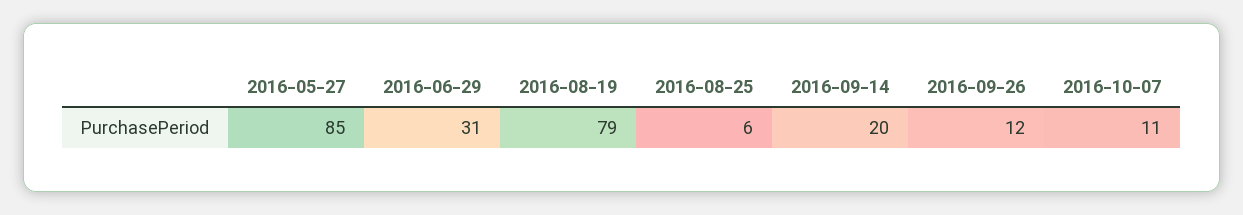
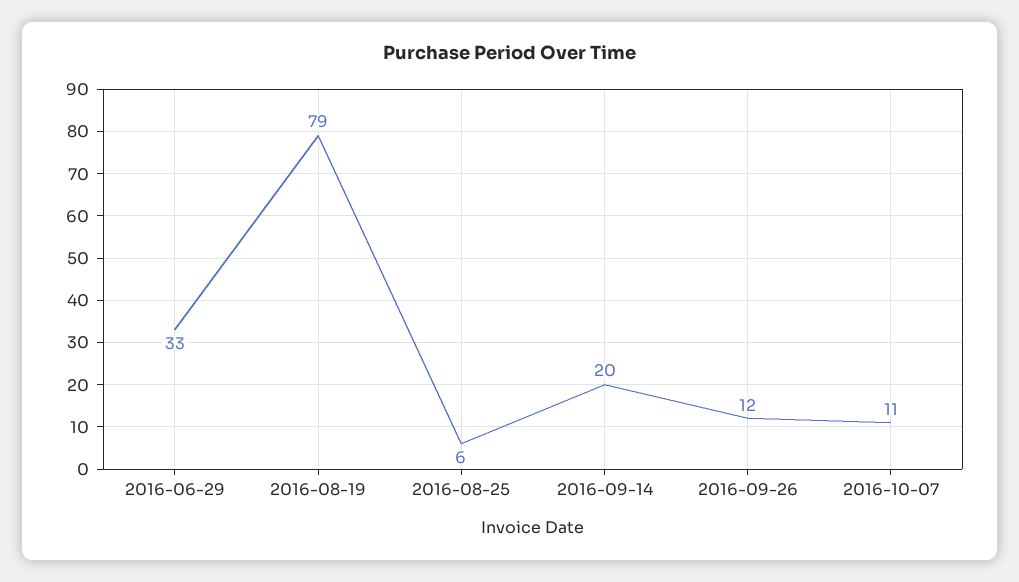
2016-05-27: 85 -> none
2016-06-29: 31 -> 33

